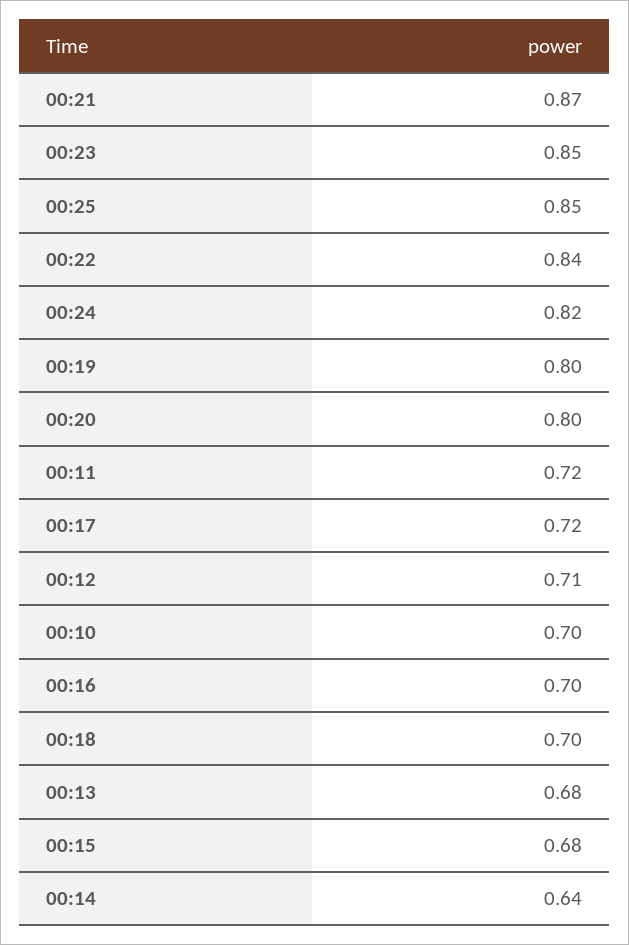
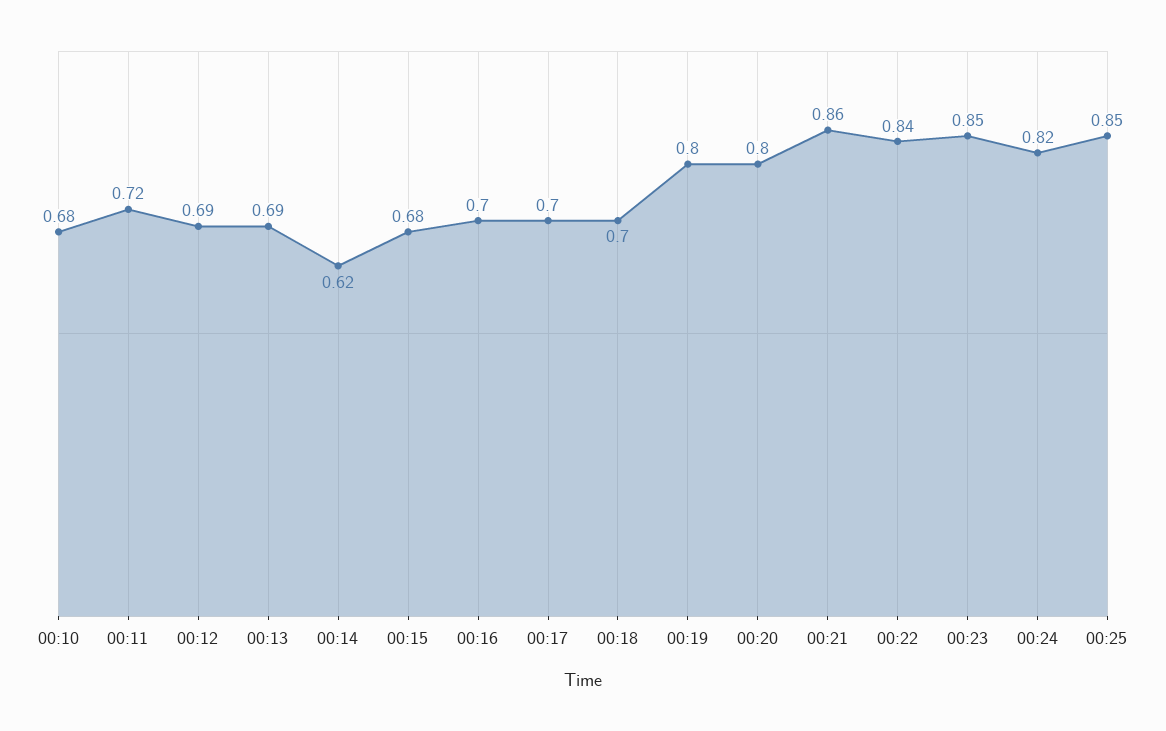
00:21: 0.87 -> 0.86
00:17: 0.72 -> 0.7
00:12: 0.71 -> 0.69
00:10: 0.7 -> 0.68
00:13: 0.68 -> 0.69
00:14: 0.64 -> 0.62

